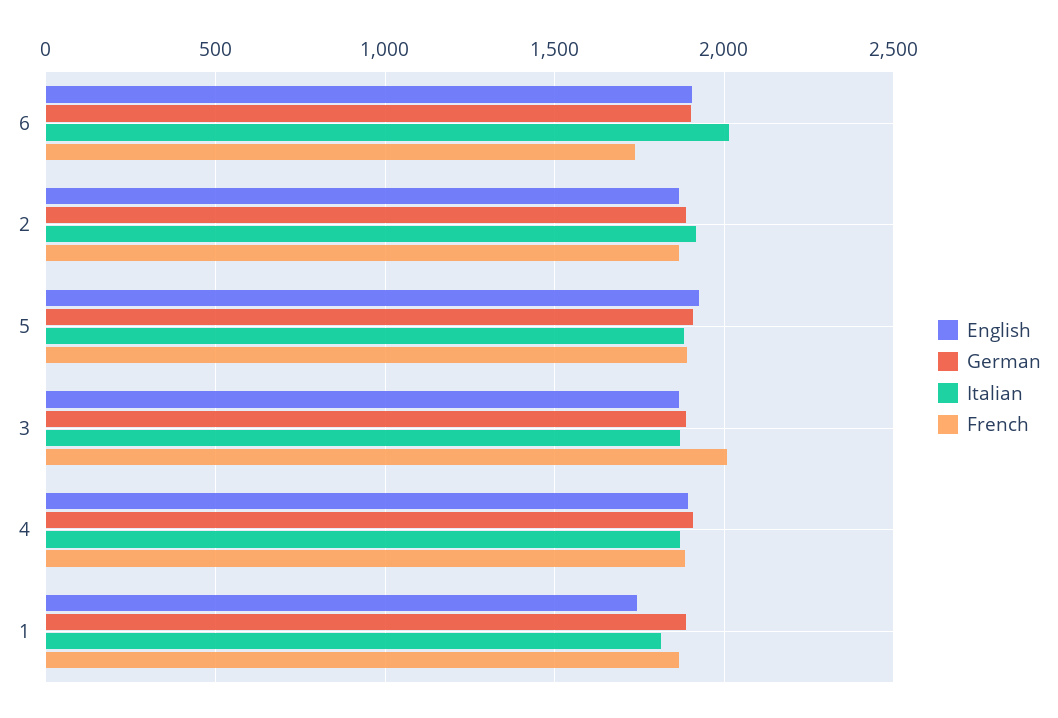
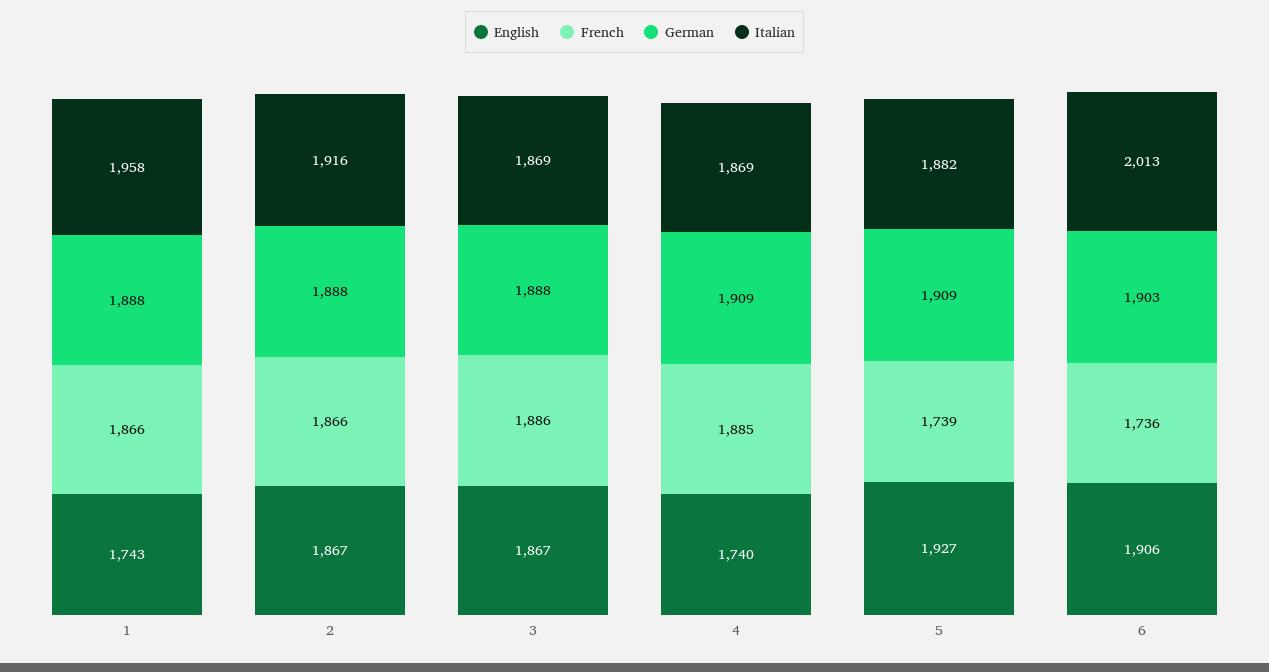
French, 5: 1900 -> 1739
French, 3: 2000 -> 1886
English, 4: 1900 -> 1740
Italian, 1: 1800 -> 1958

